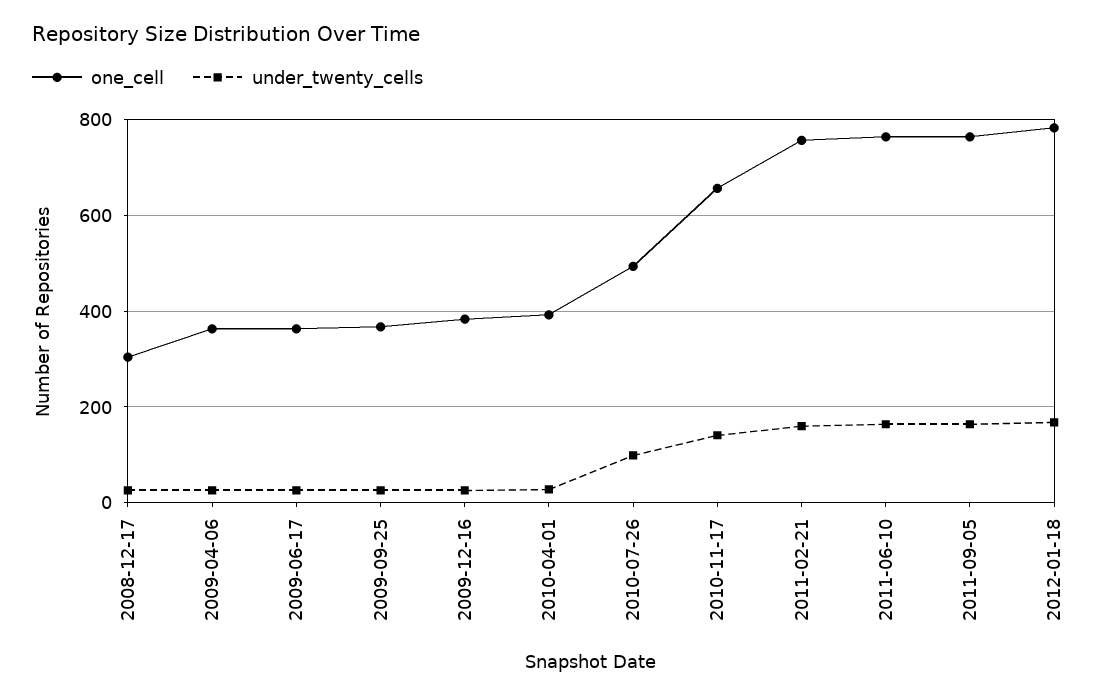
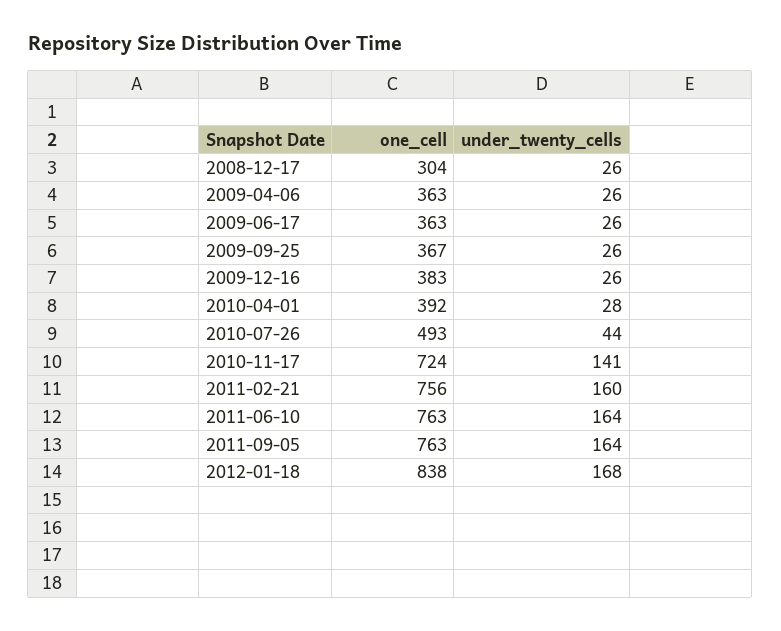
under_twenty_cells, 2010-07-26: 100 -> 44
one_cell, 2010-11-17: 660 -> 724
one_cell, 2012-01-18: 780 -> 838

